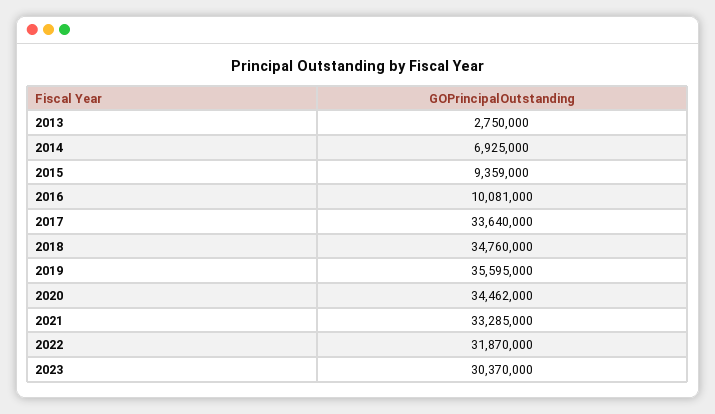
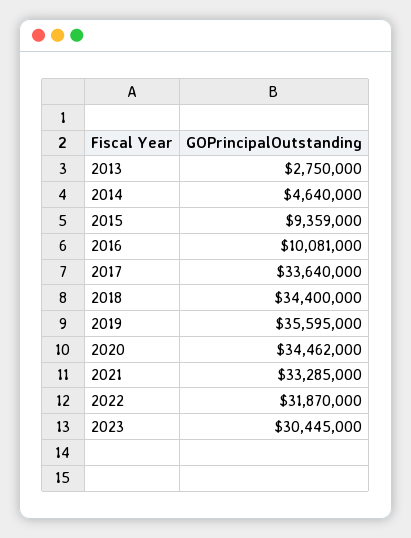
2014: 6925000 -> 4640000
2018: 34760000 -> 34400000
2023: 30370000 -> 30445000

